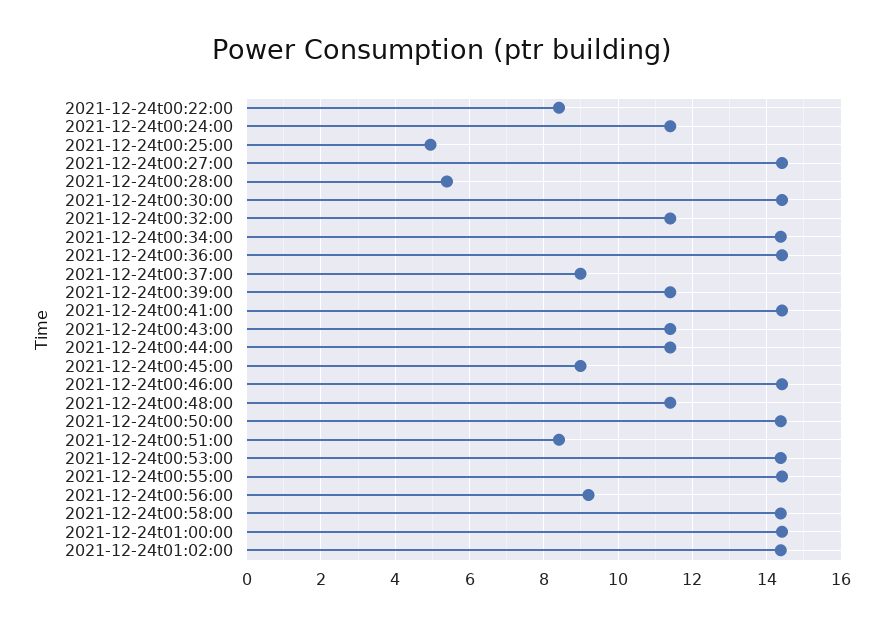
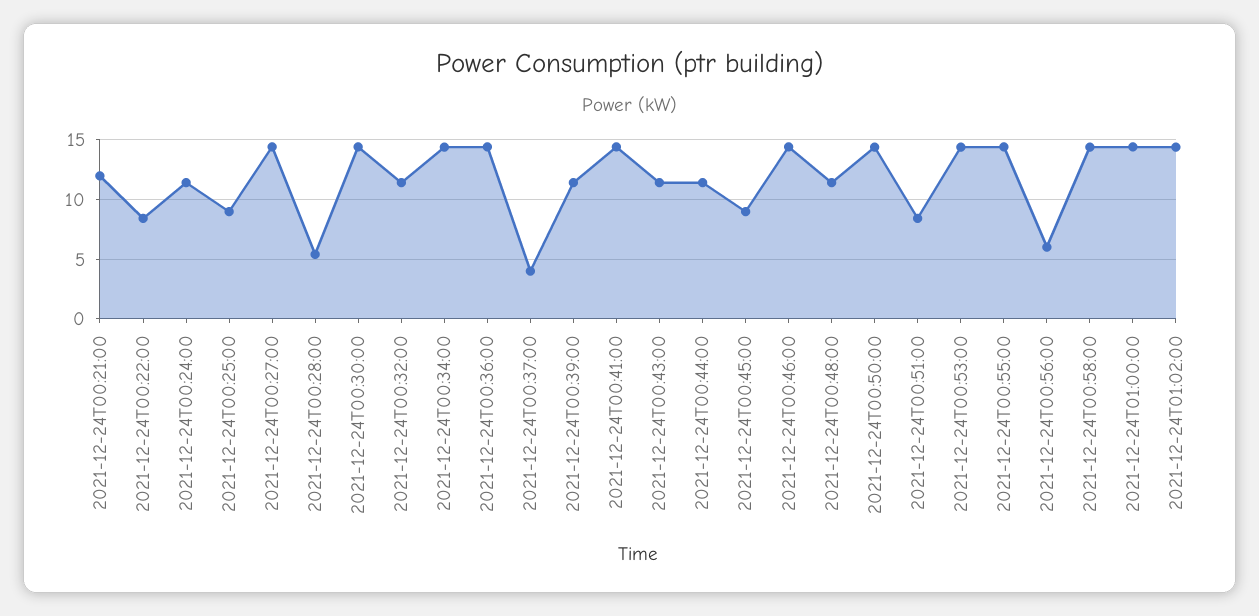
2021-12-24t00:25:00: 5 -> 9
2021-12-24t00:37:00: 9 -> 4
2021-12-24t00:56:00: 9.2 -> 6
2021-12-24T00:21:00: none -> 12

